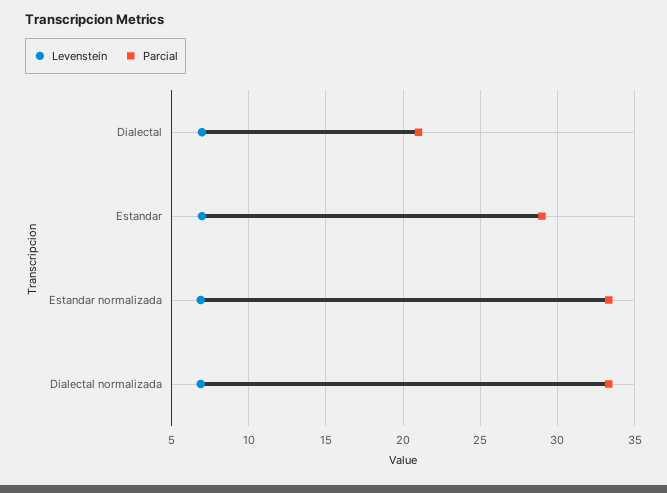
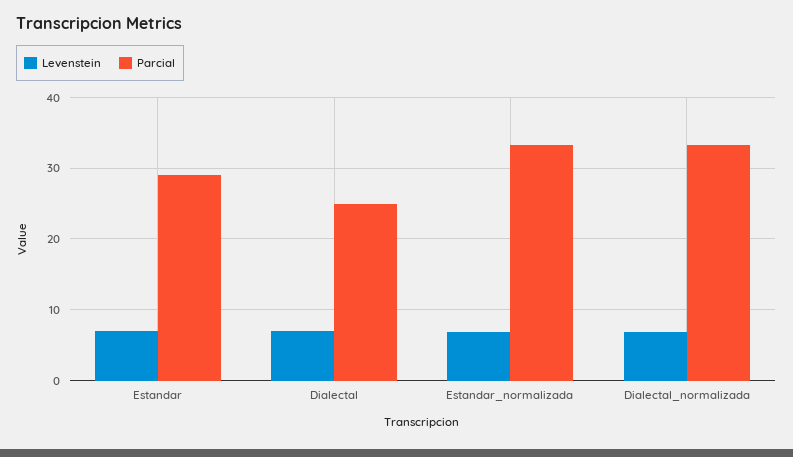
Parcial, Dialectal: 21 -> 25

